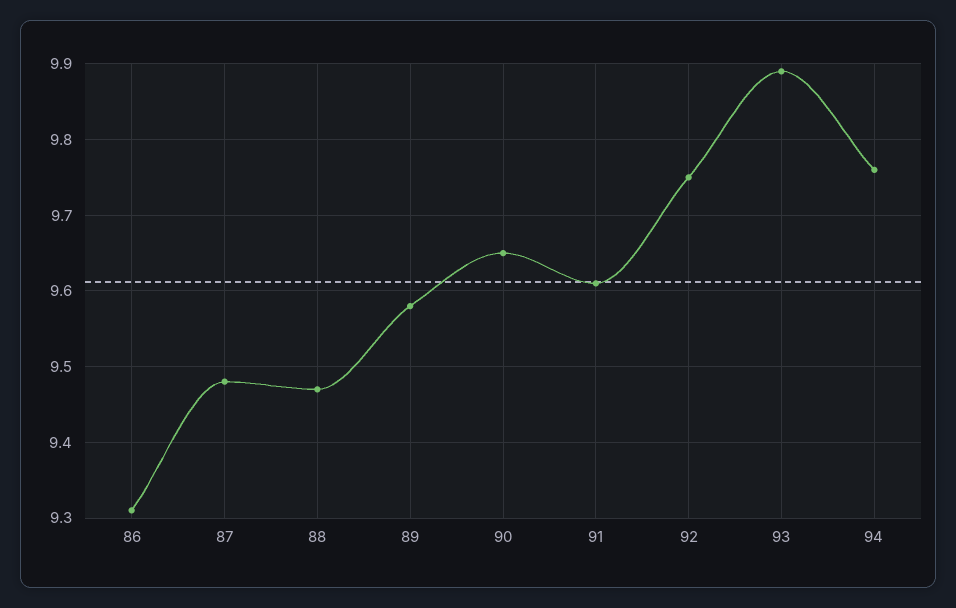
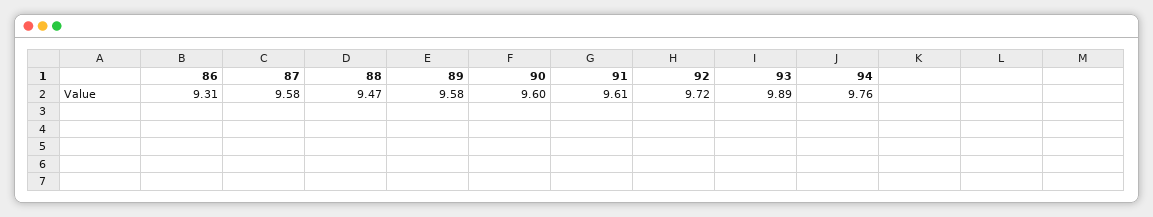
87: 9.48 -> 9.58
90: 9.65 -> 9.6
92: 9.75 -> 9.72

